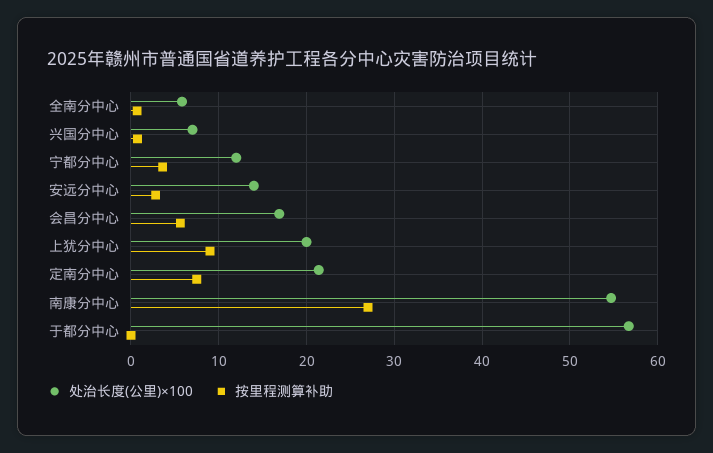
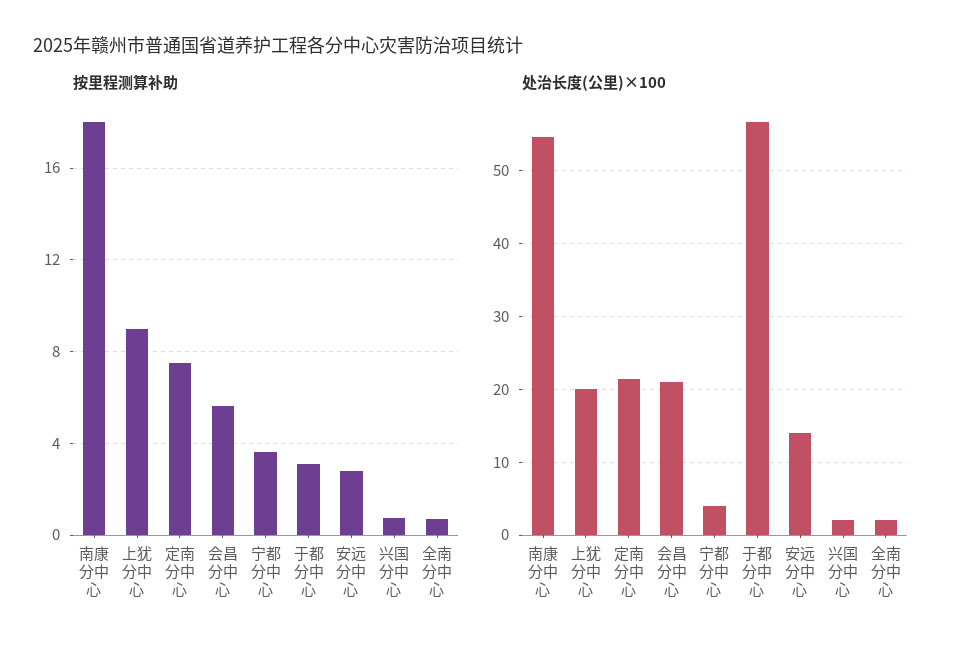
处治长度(公里)×100, 全南分中心: 6 -> 2
处治长度(公里)×100, 兴国分中心: 7 -> 2
处治长度(公里)×100, 宁都分中心: 12 -> 4
处治长度(公里)×100, 会昌分中心: 17 -> 21
按里程测算补助, 南康分中心: 27 -> 18
按里程测算补助, 于都分中心: 0 -> 3

